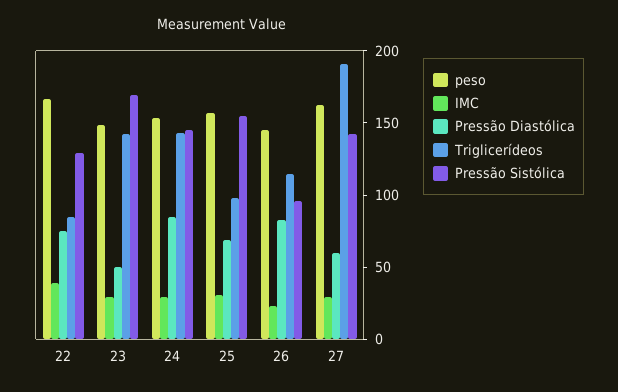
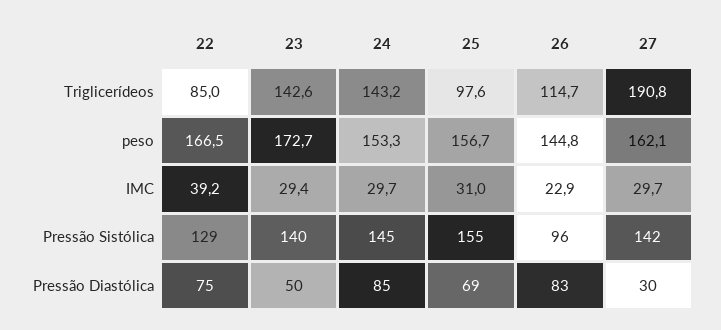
peso, 23: 150 -> 172.7
Pressão Sistólica, 23: 170 -> 140
Pressão Diastólica, 27: 60 -> 30

